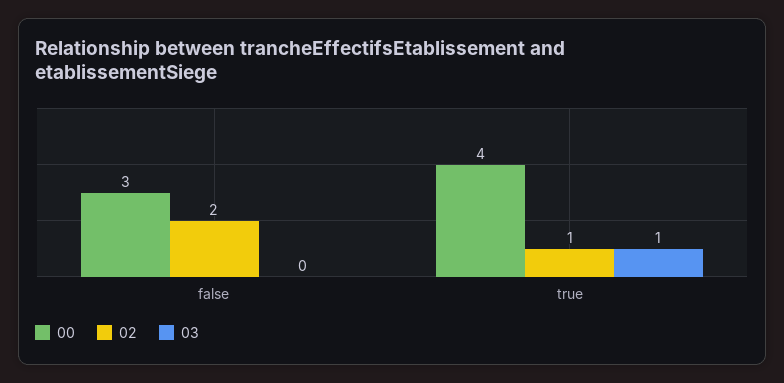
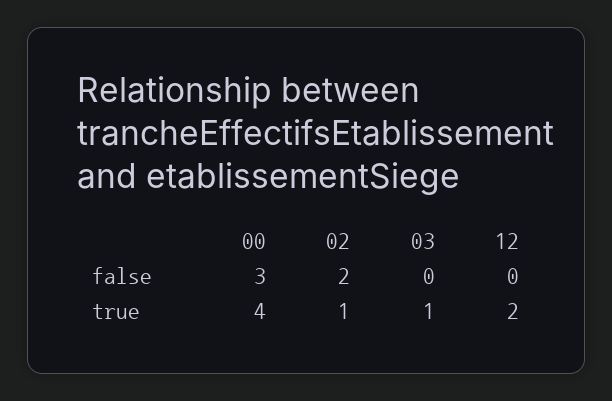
12, false: none -> 0
12, true: none -> 2

